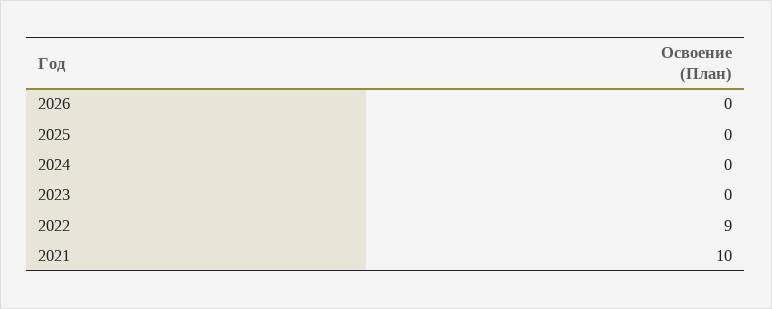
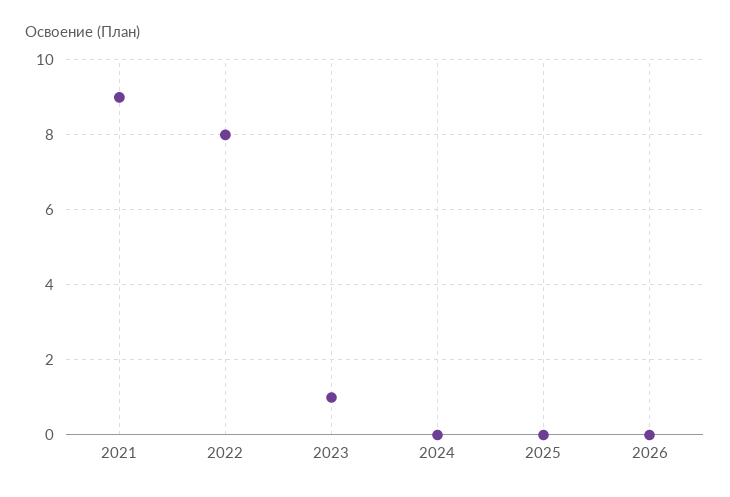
2023: 0 -> 1
2022: 9 -> 8
2021: 10 -> 9

